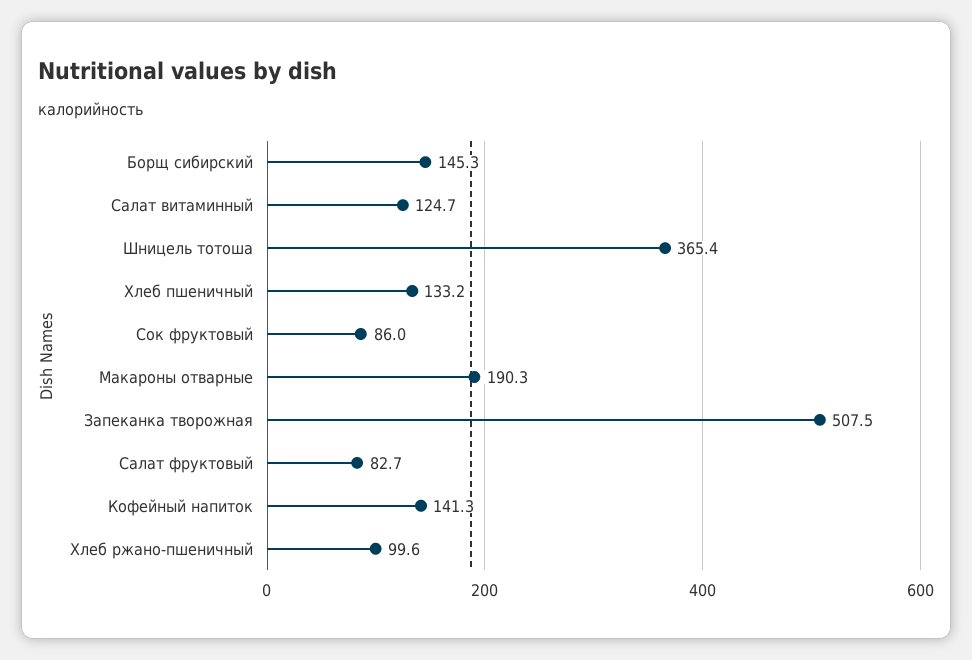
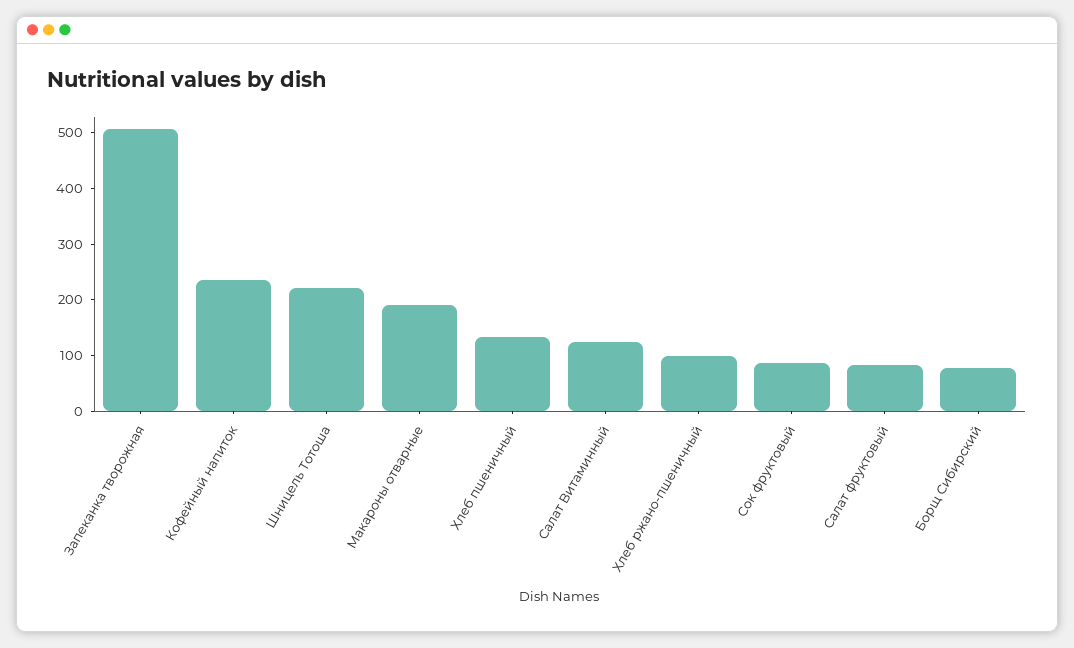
Борщ сибирский: 145.3 -> 80
Шницель тотоша: 365.4 -> 220
Кофейный напиток: 141.3 -> 240

